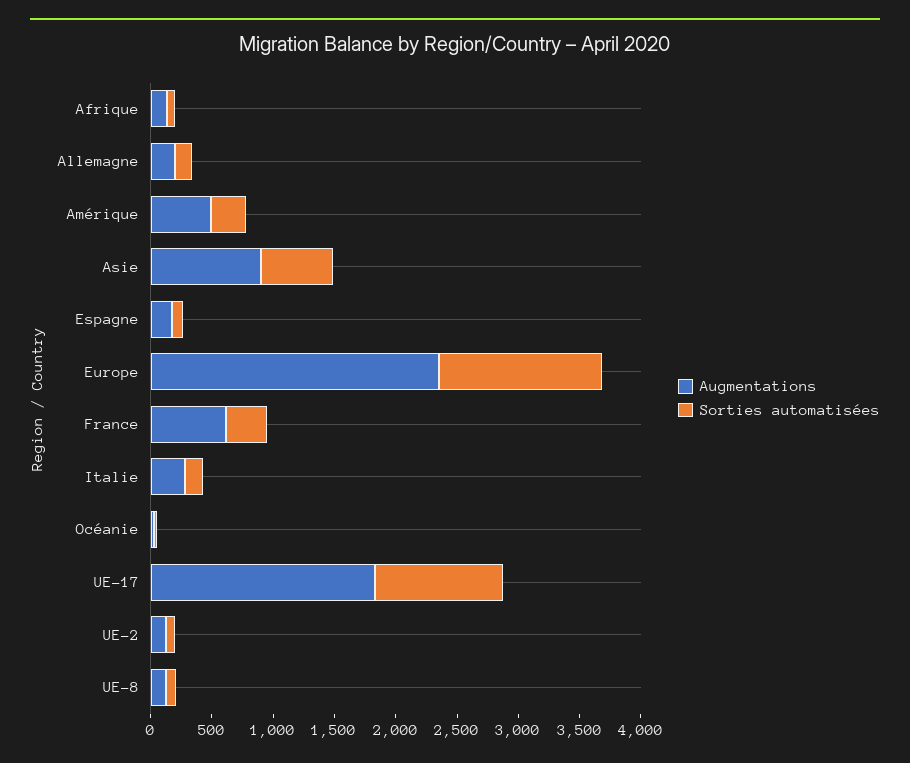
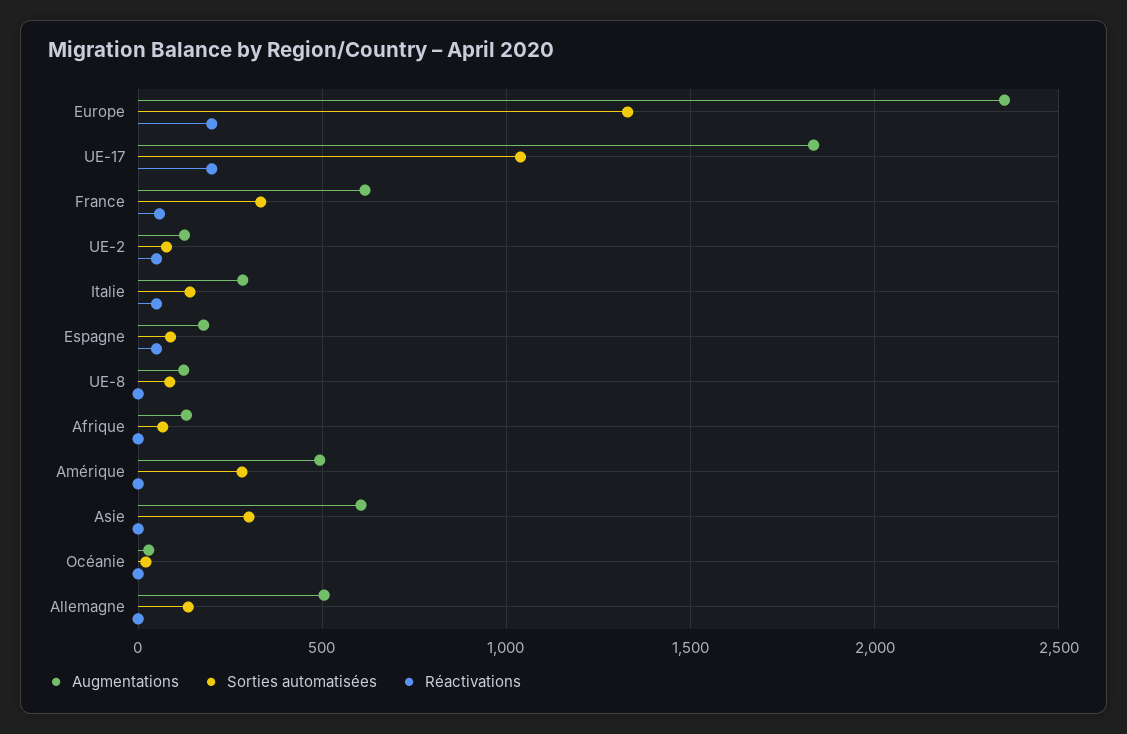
Augmentations, Allemagne: 200 -> 500
Augmentations, Asie: 900 -> 600
Sorties automatisées, Asie: 600 -> 300
Réactivations, Europe: none -> 200
Réactivations, UE-17: none -> 200
Réactivations, France: none -> 50
Réactivations, UE-2: none -> 50
Réactivations, Italie: none -> 50
Réactivations, Espagne: none -> 50
Réactivations, UE-8: none -> 0
Réactivations, Afrique: none -> 0
Réactivations, Amérique: none -> 0
Réactivations, Asie: none -> 0
Réactivations, Océanie: none -> 0
Réactivations, Allemagne: none -> 0

